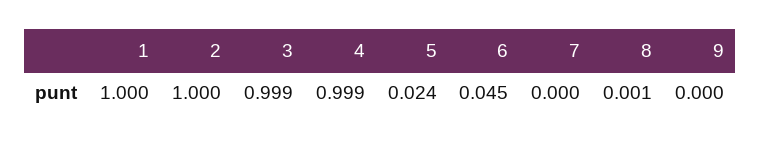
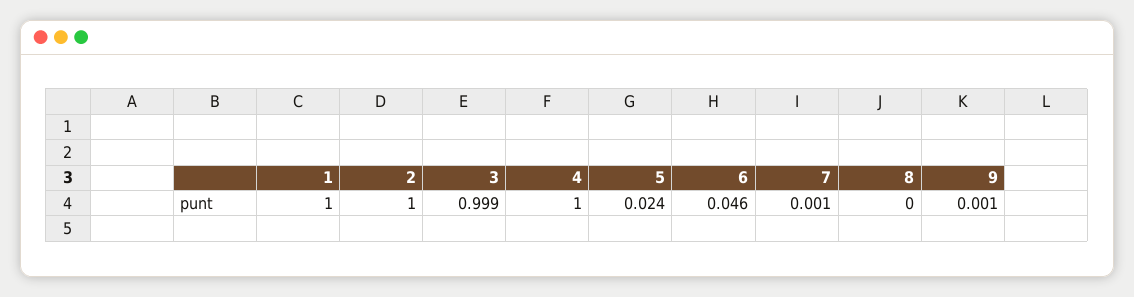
4: 0.999 -> 1
6: 0.045 -> 0.046
7: 0 -> 0.001
8: 0.001 -> 0
9: 0 -> 0.001

